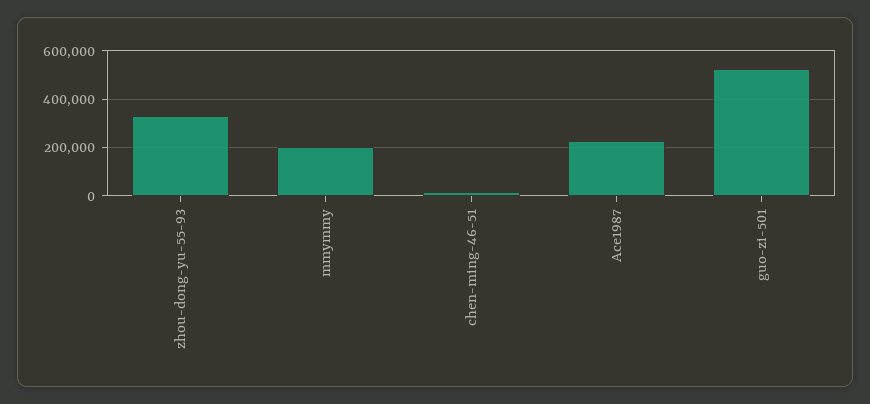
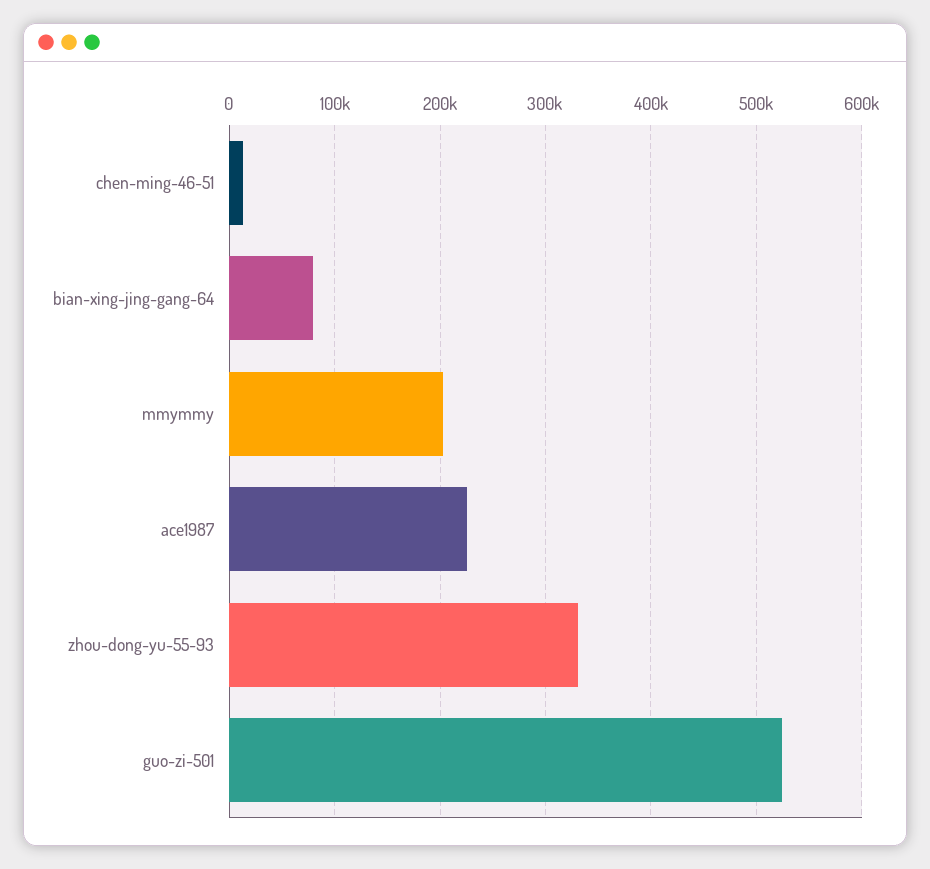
bian-xing-jing-gang-64: none -> 80000

